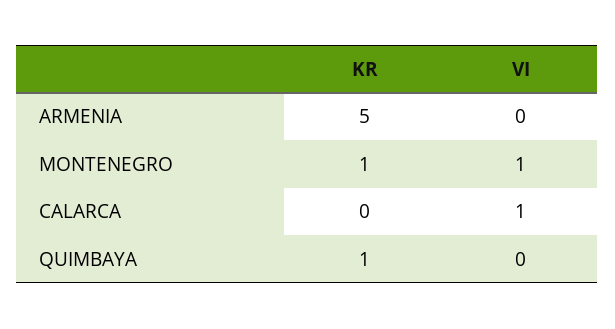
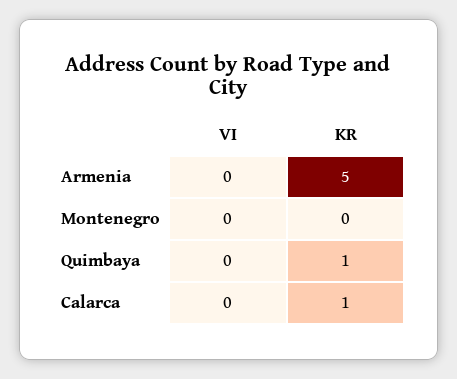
KR, MONTENEGRO: 1 -> 0
VI, MONTENEGRO: 1 -> 0
KR, CALARCA: 0 -> 1
VI, CALARCA: 1 -> 0

